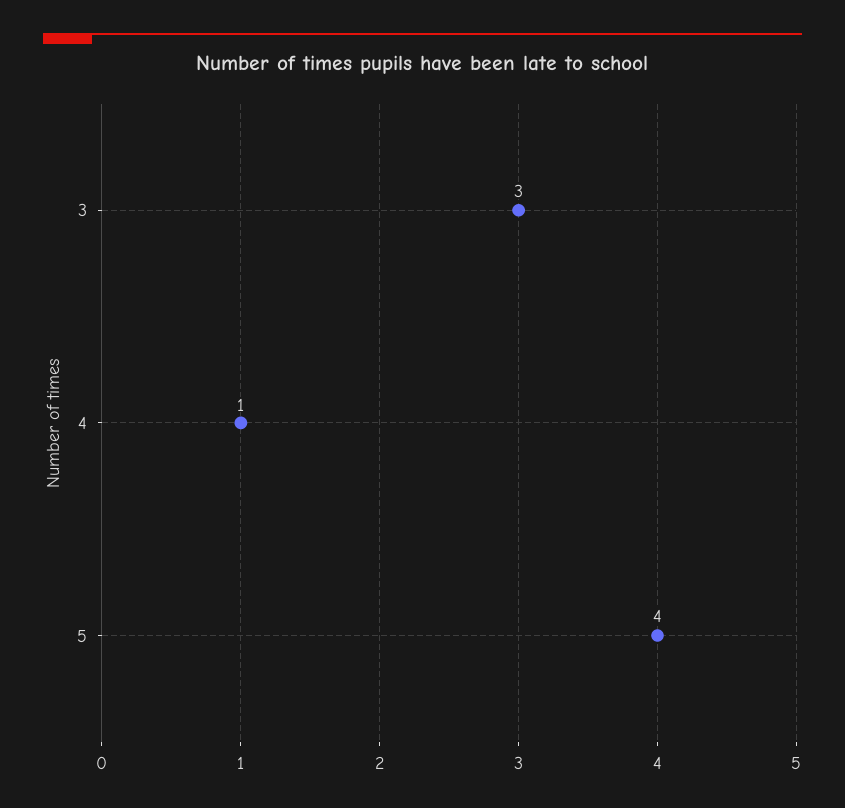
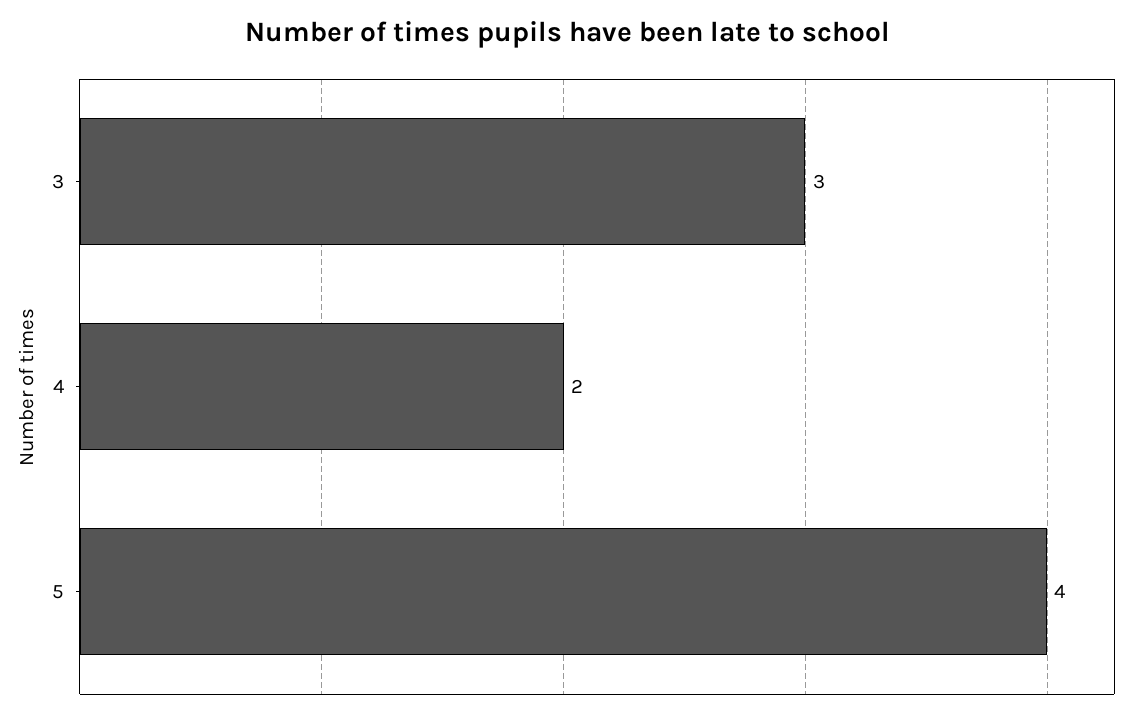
4: 1 -> 2

